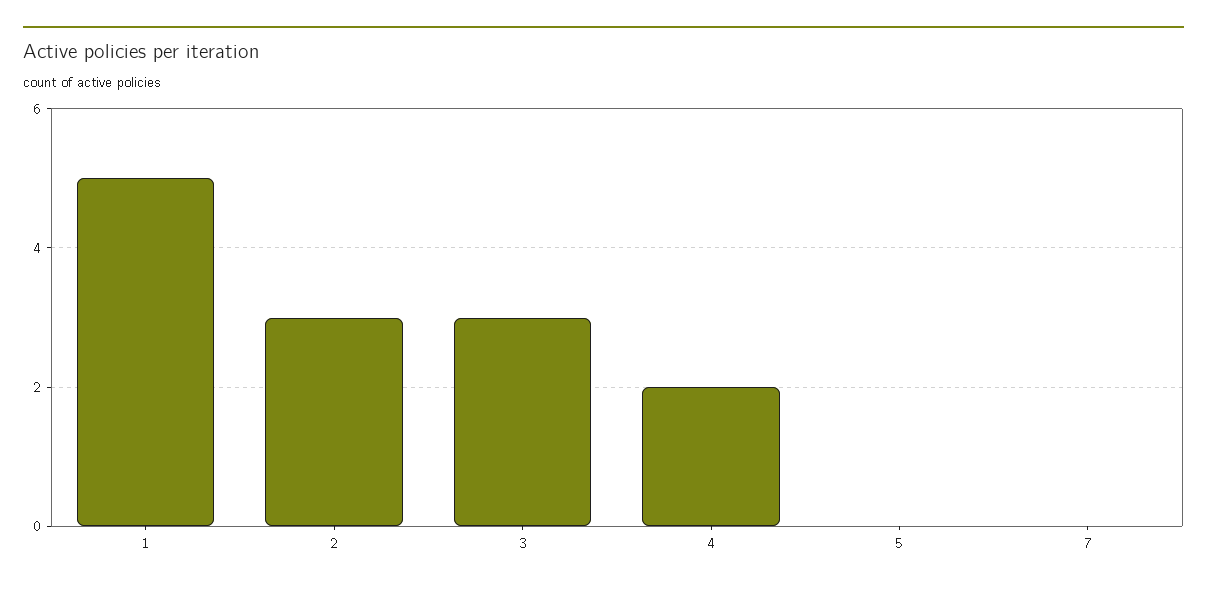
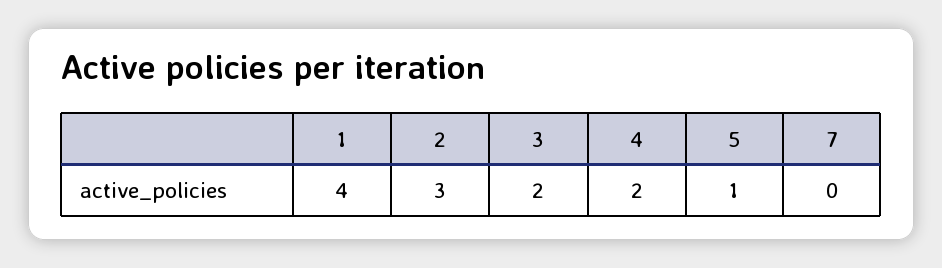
1: 5 -> 4
3: 3 -> 2
5: 0 -> 1

